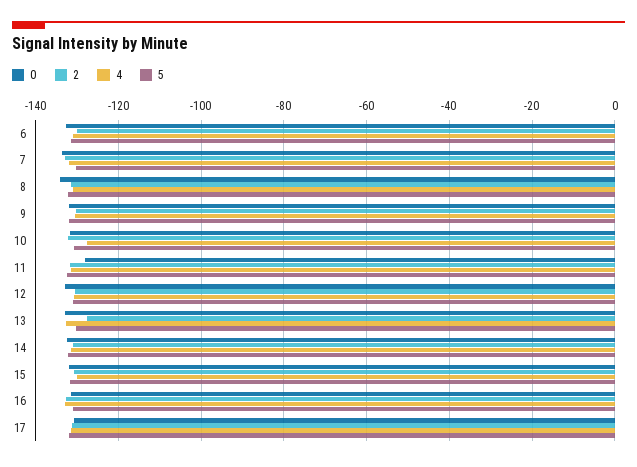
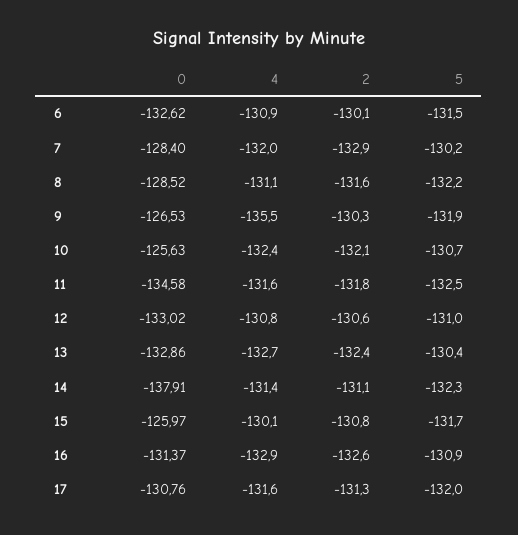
0, 7: -134 -> -128.4
0, 8: -134 -> -128.52
0, 9: -132 -> -126.53
4, 9: -130 -> -135.5
0, 10: -132 -> -125.63
4, 10: -128 -> -132.4
0, 11: -128 -> -134.58
2, 13: -128 -> -132.4
0, 14: -132 -> -137.91
0, 15: -132 -> -125.97

